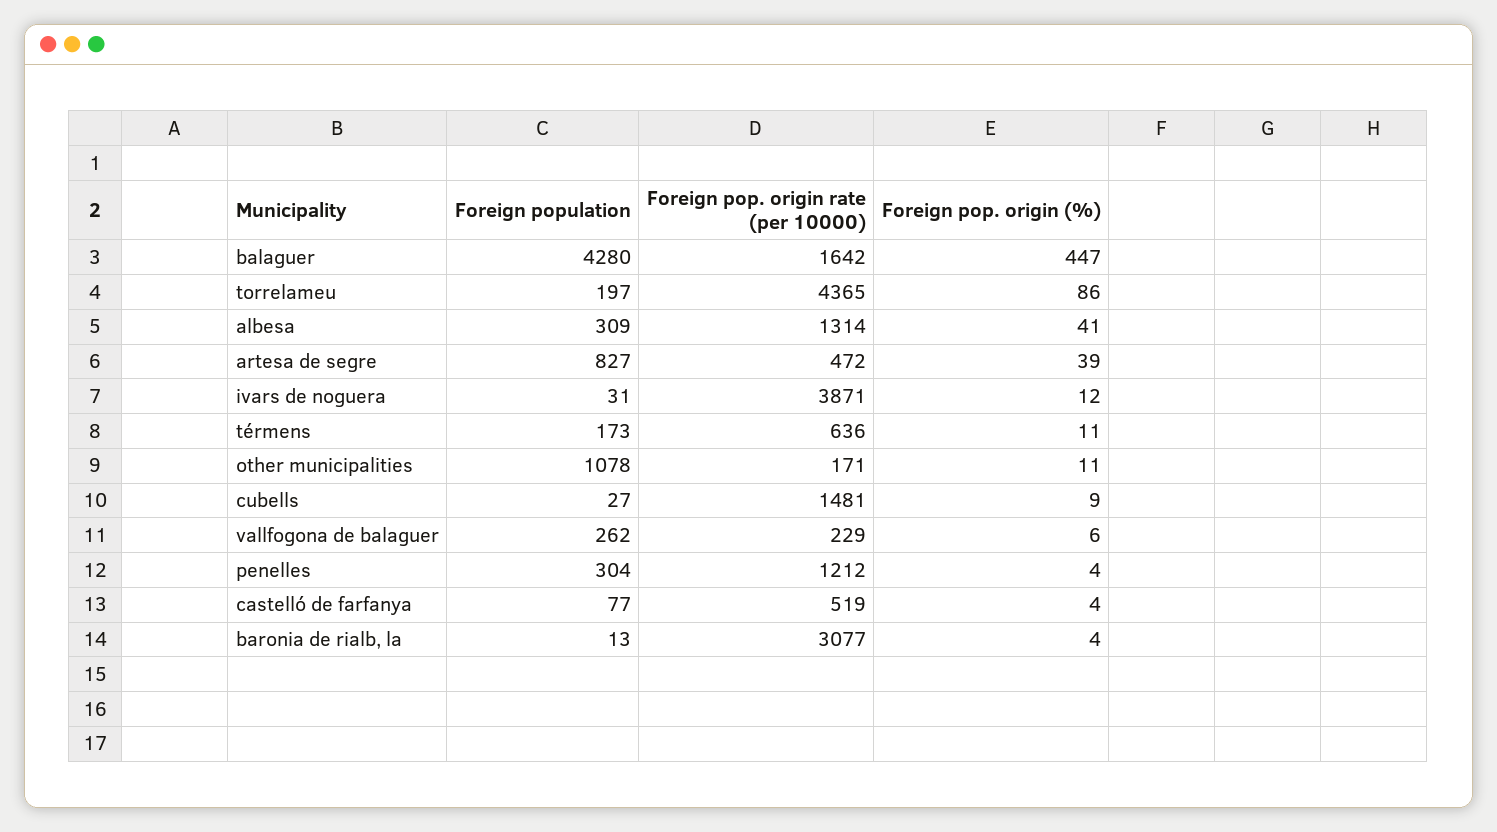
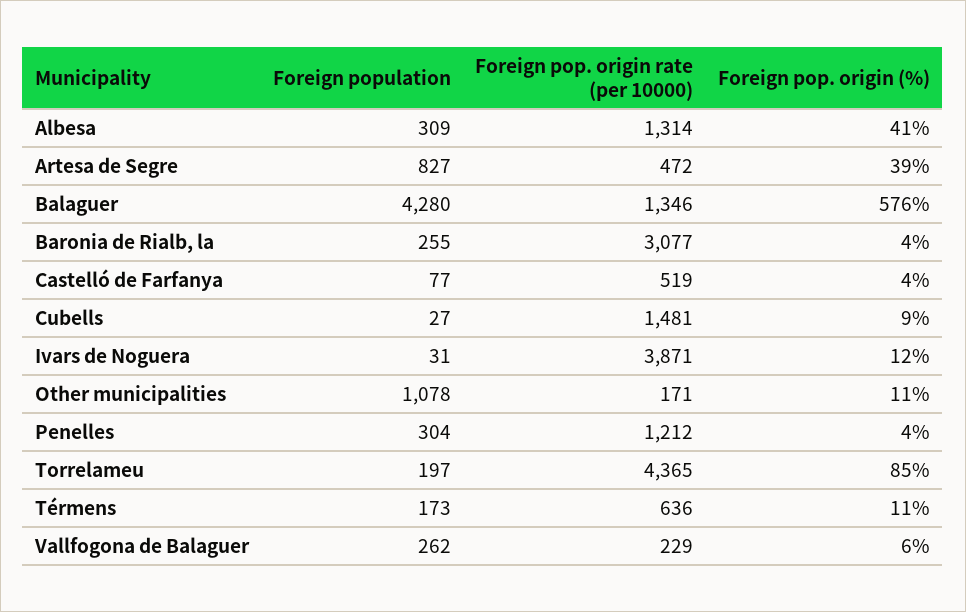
Foreign pop. origin rate (per 10000), balaguer: 1642 -> 1346
Foreign pop. origin (%), balaguer: 447 -> 576
Foreign pop. origin (%), torrelameu: 86 -> 85
Foreign population, baronia de rialb, la: 13 -> 255

